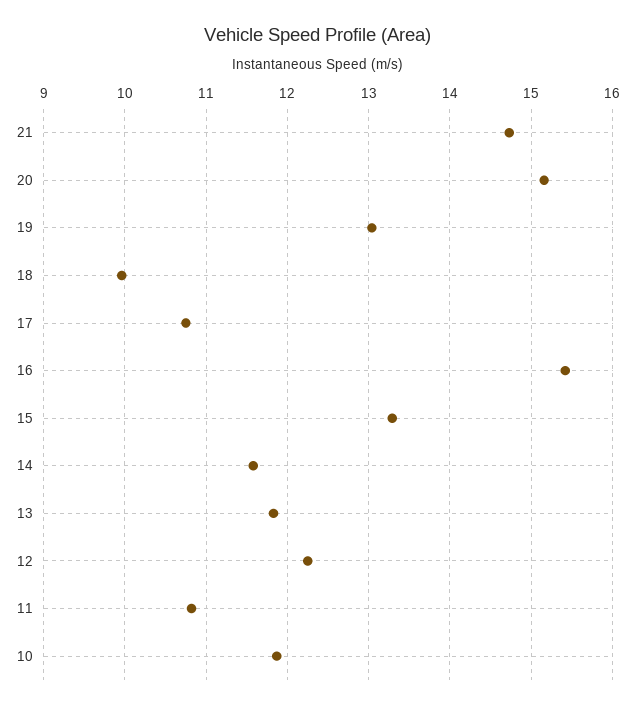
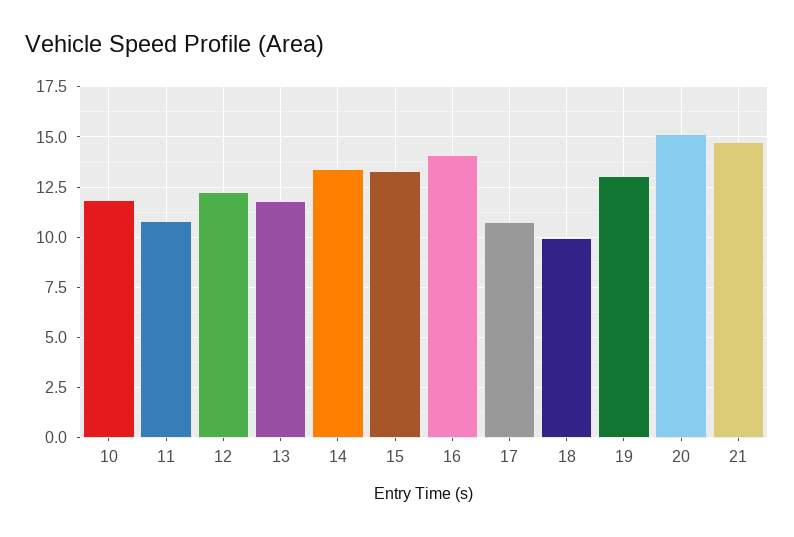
16: 15.4 -> 14
14: 11.6 -> 13.5

